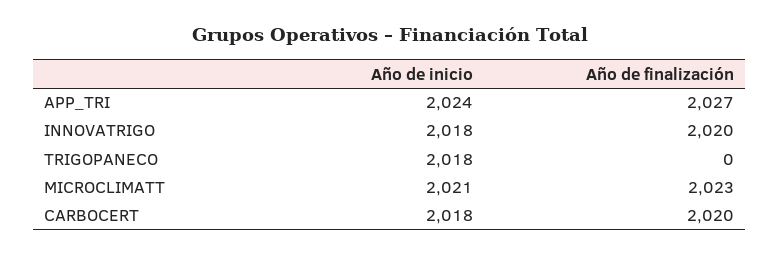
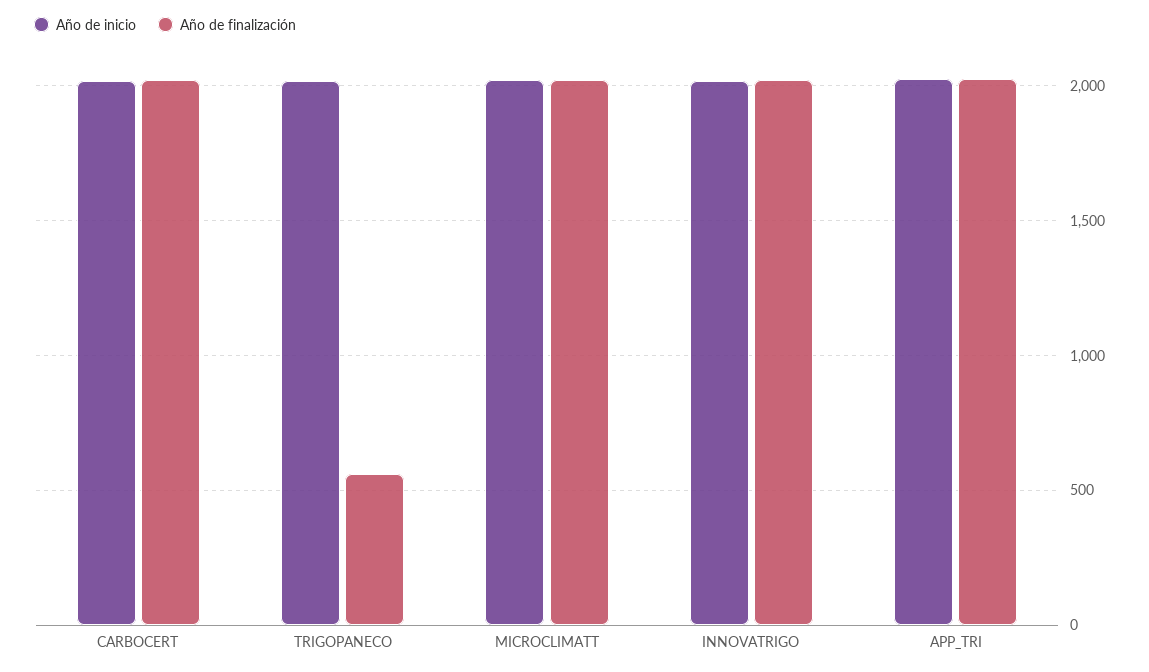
Año de finalización, TRIGOPANECO: 0 -> 550

